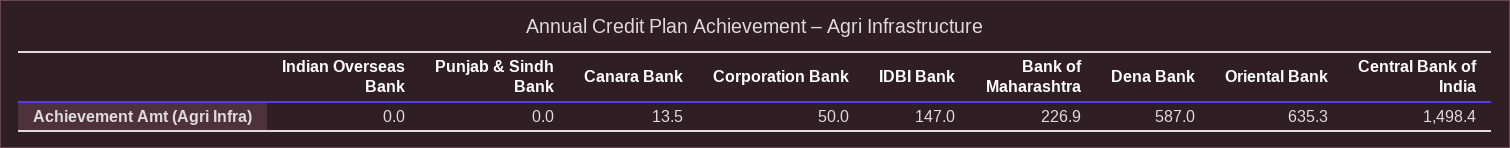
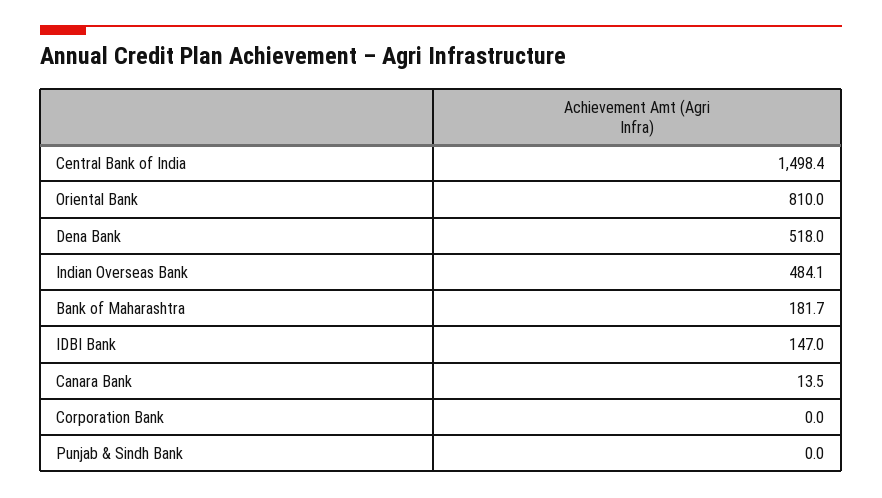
Indian Overseas Bank: 0 -> 484.1
Corporation Bank: 50 -> 0
Bank of Maharashtra: 226.9 -> 181.7
Dena Bank: 587 -> 518
Oriental Bank: 635.3 -> 810

